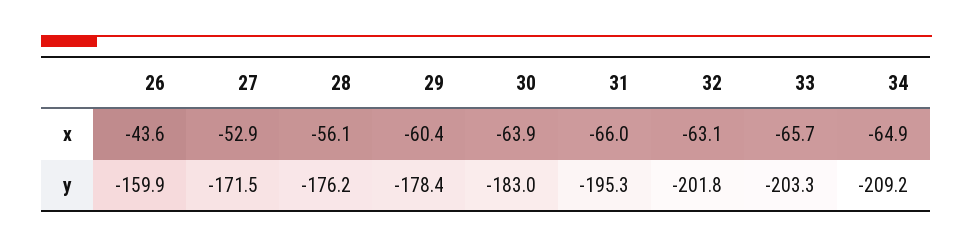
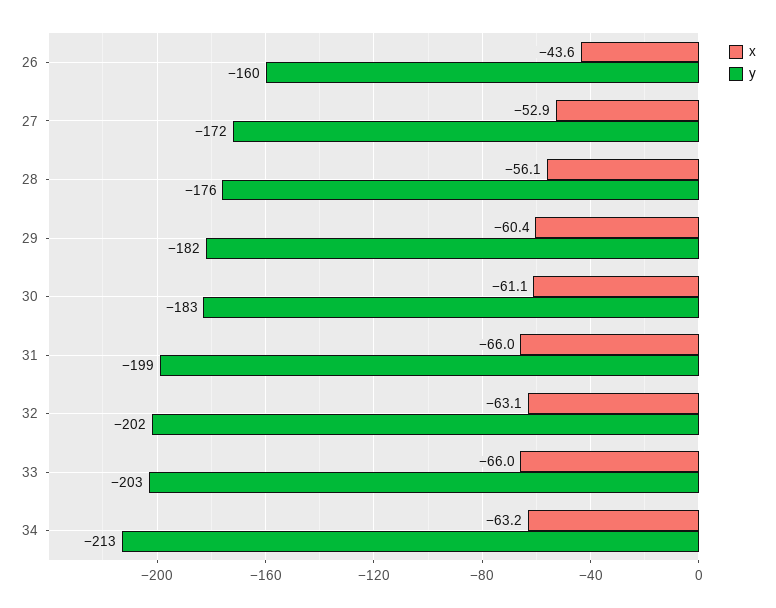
x, 30: -63.9 -> -61.1
x, 33: -65.7 -> -66
x, 34: -64.9 -> -63.2
y, 29: -178.4 -> -182
y, 31: -195.3 -> -199
y, 34: -209.2 -> -213

